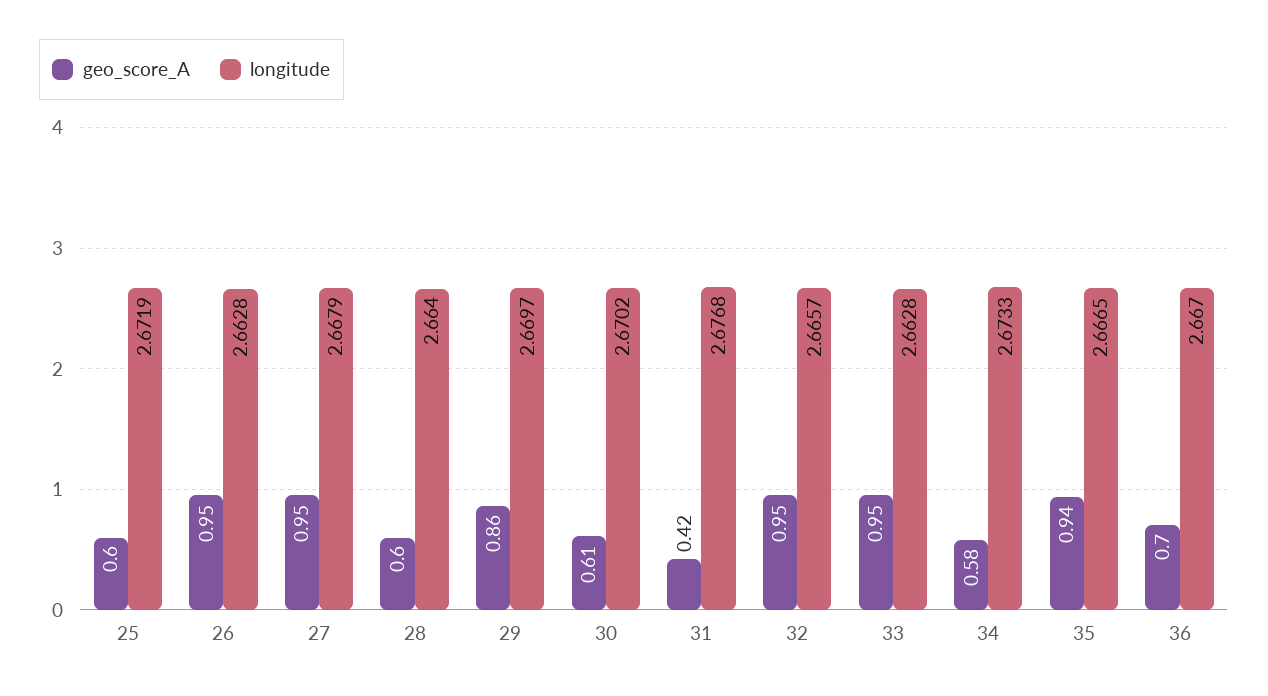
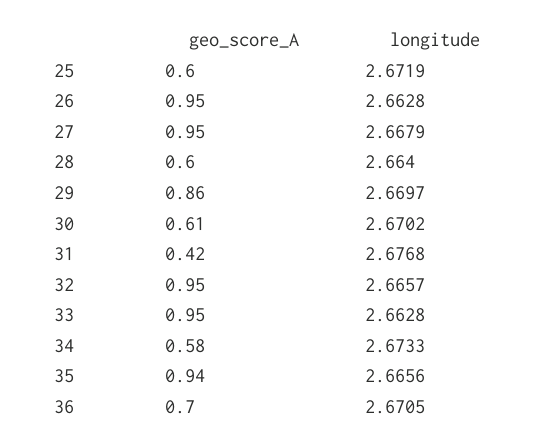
longitude, 35: 2.6665 -> 2.6656
longitude, 36: 2.667 -> 2.6705

